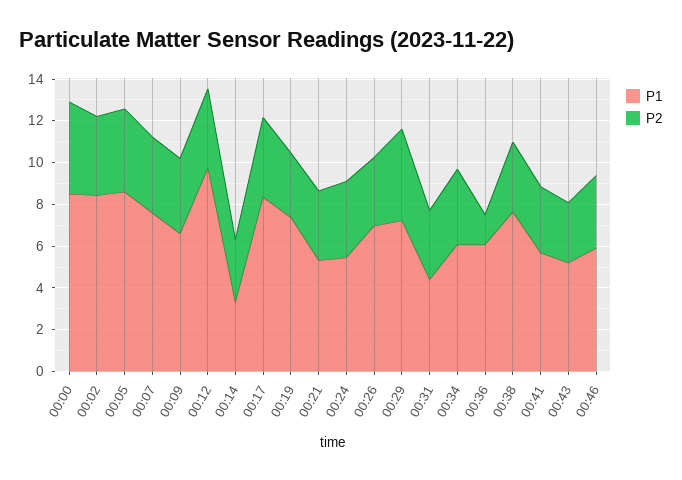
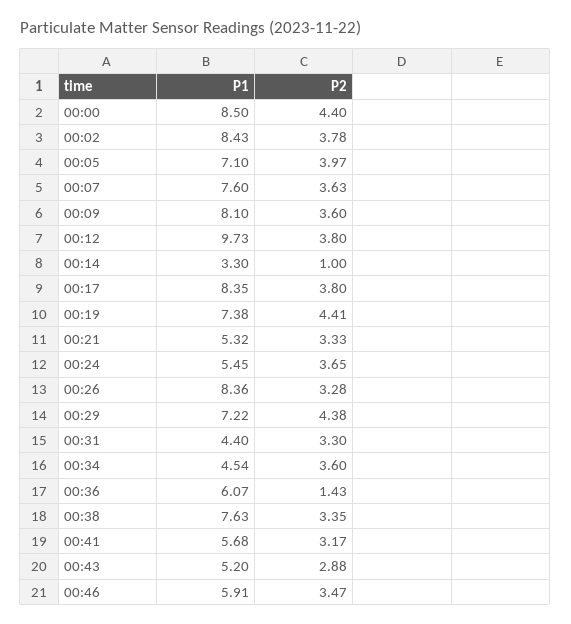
P1, 00:05: 8.5 -> 7.1
P1, 00:09: 6.5 -> 8.1
P2, 00:14: 3 -> 1
P2, 00:19: 3 -> 4.41
P1, 00:26: 7 -> 8.36
P1, 00:34: 6 -> 4.54

